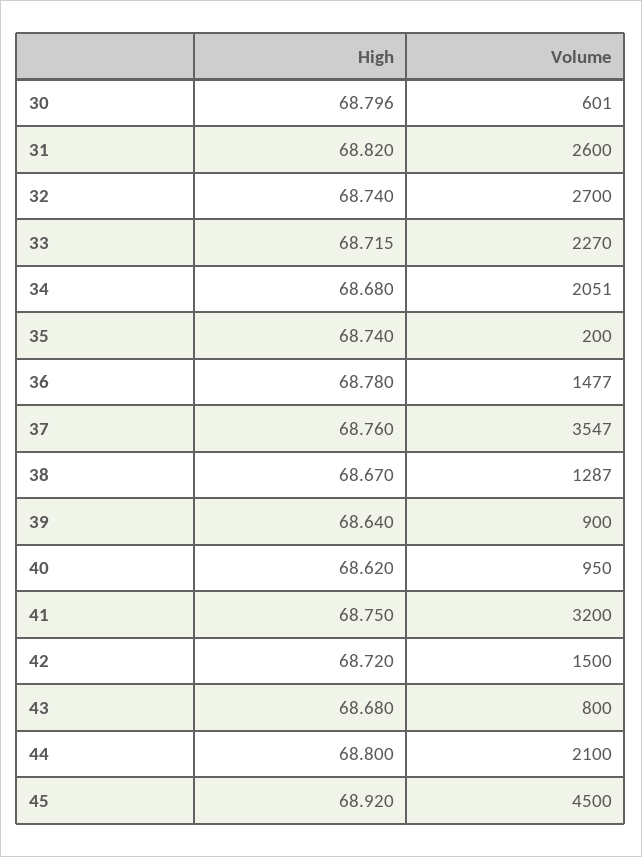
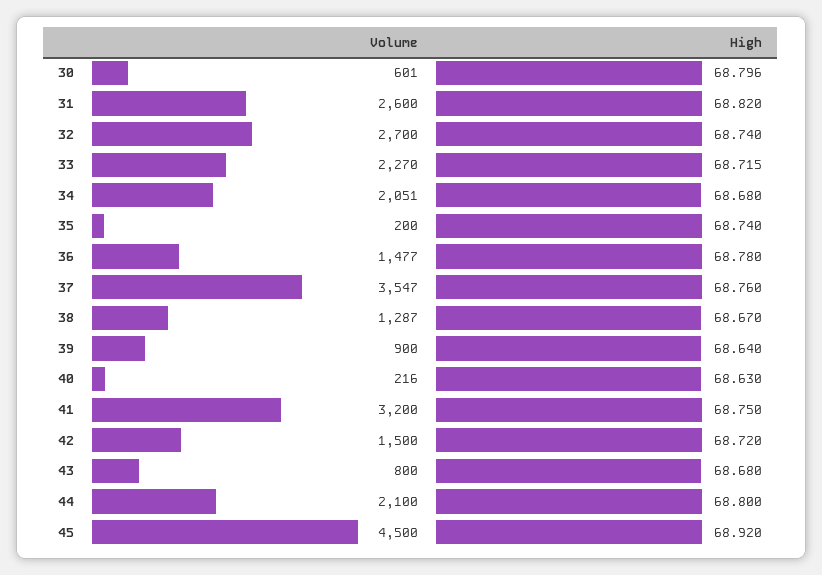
High, 40: 68.62 -> 68.63
Volume, 40: 950 -> 216

